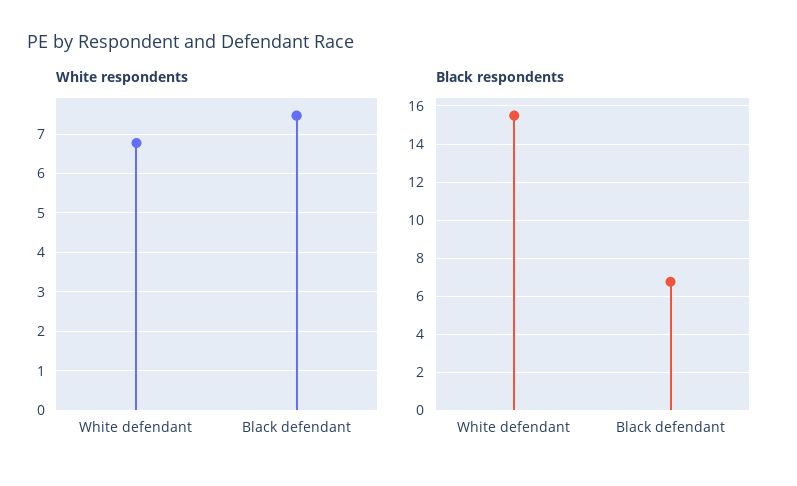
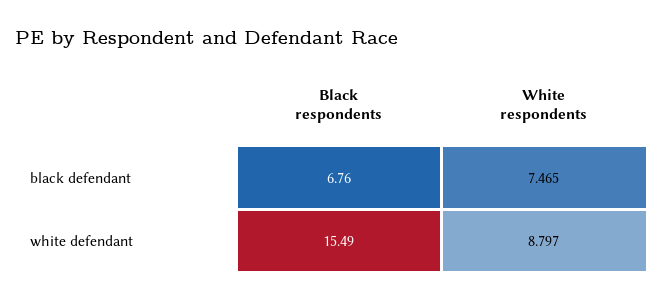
White respondents, White defendant: 6.8 -> 8.797

